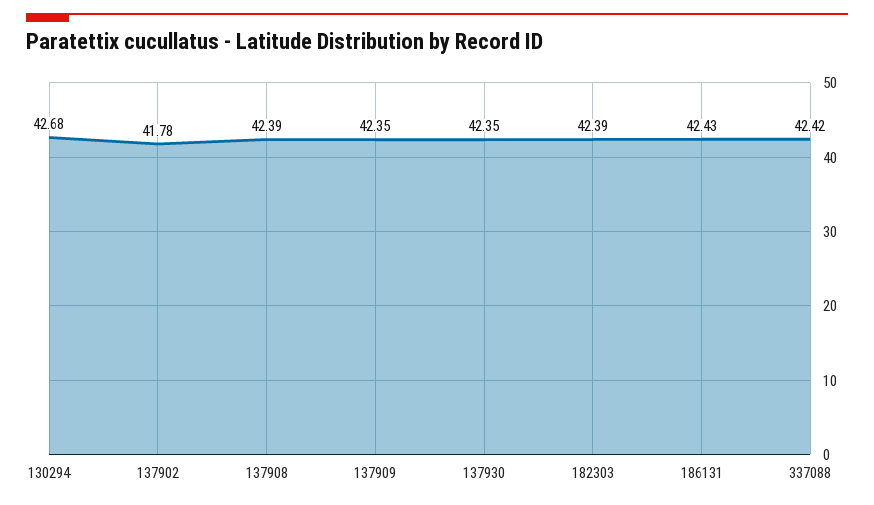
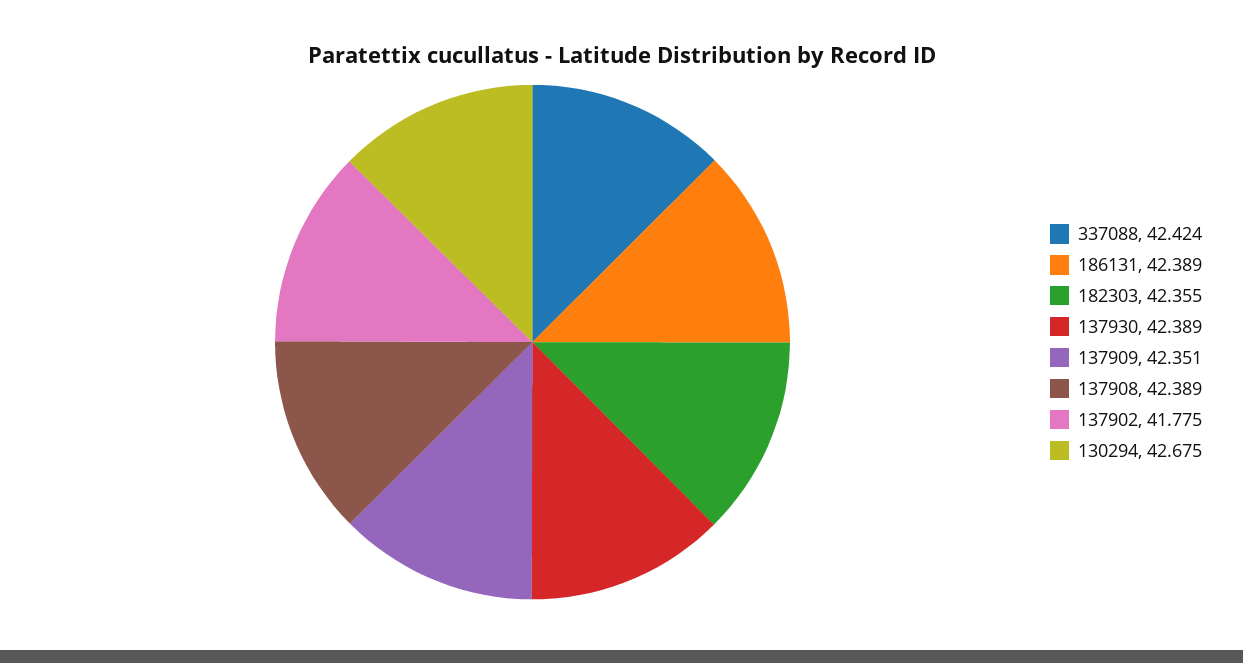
137930: 42.35 -> 42.389
182303: 42.39 -> 42.355
186131: 42.43 -> 42.389

